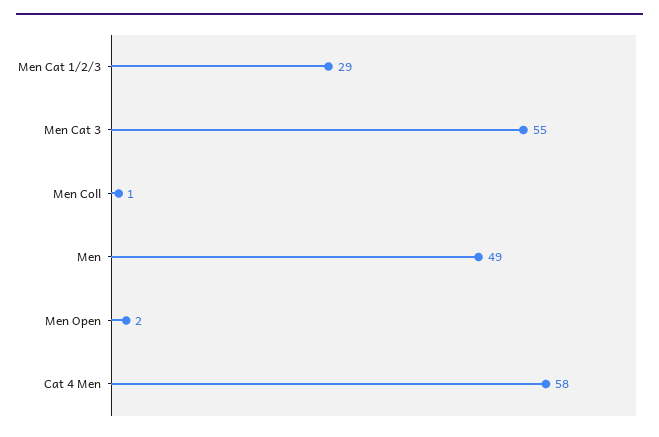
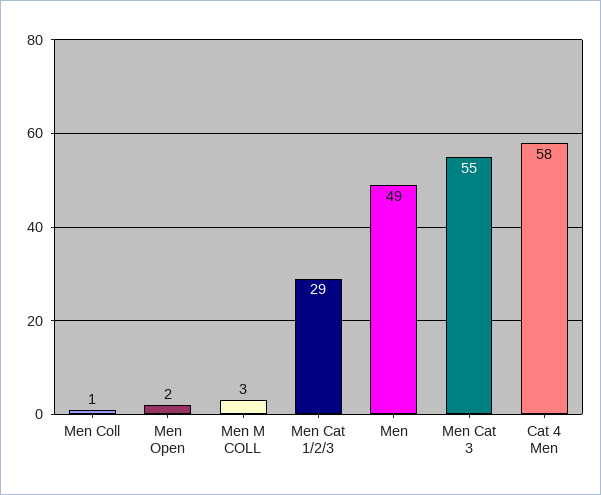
Men M COLL: none -> 3

